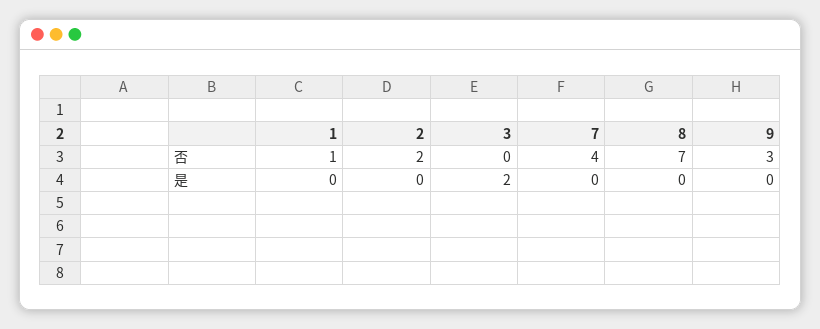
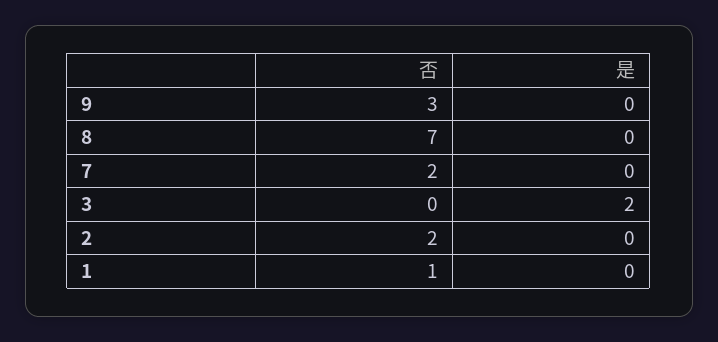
7, 否: 4 -> 2

